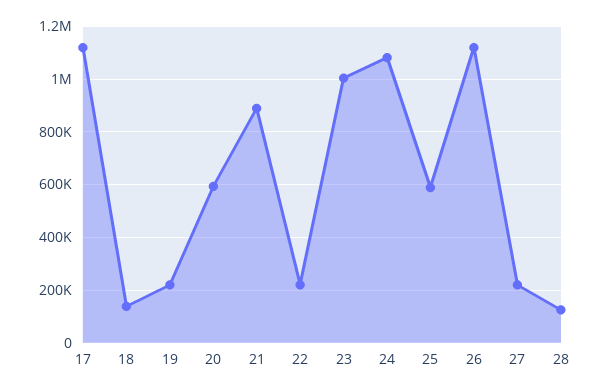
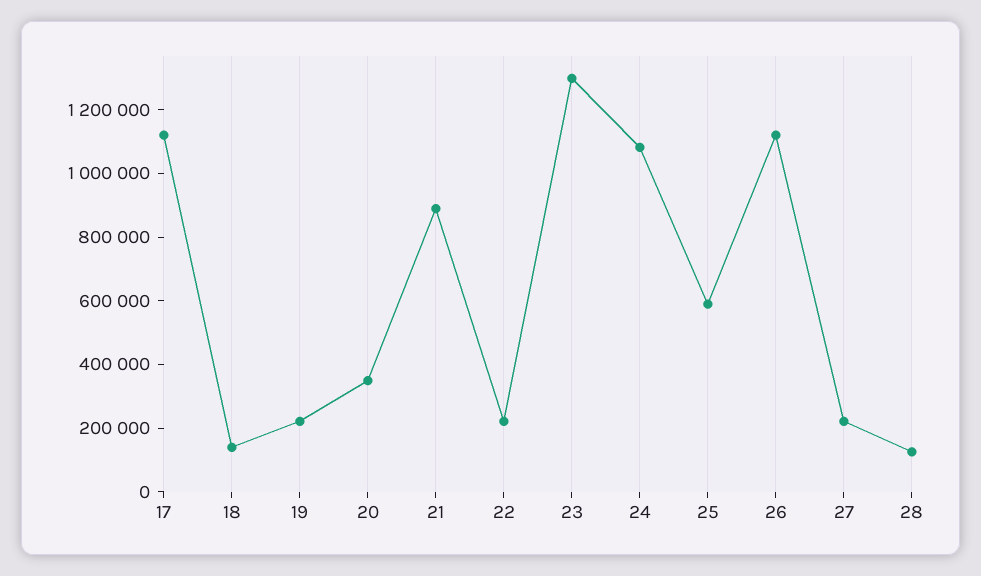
20: 600000 -> 350000
23: 1000000 -> 1300000

